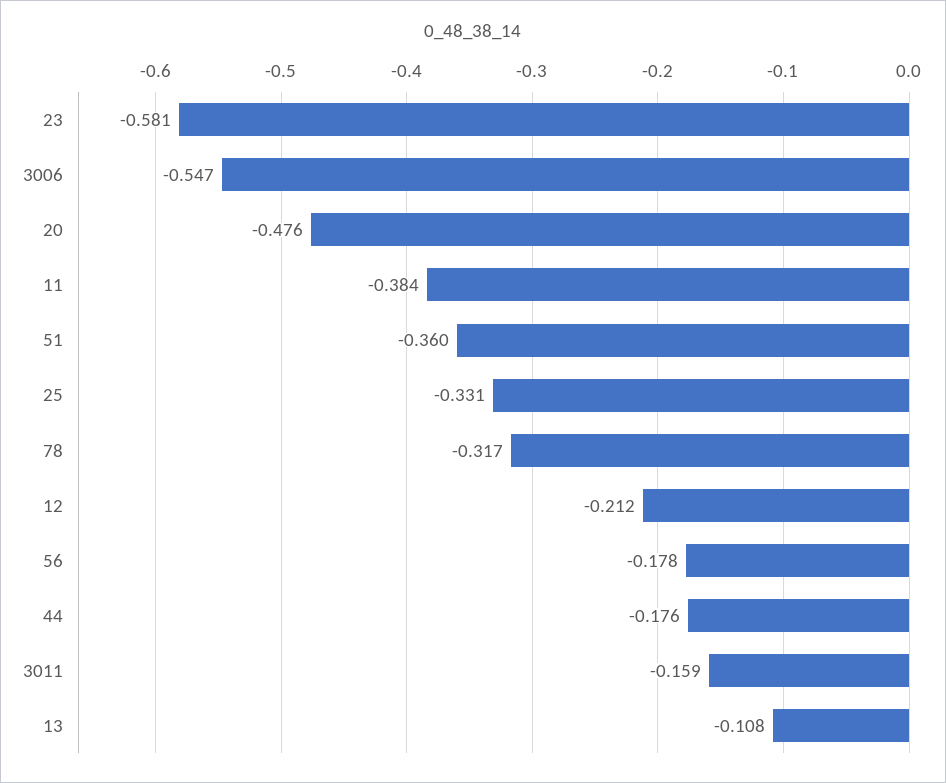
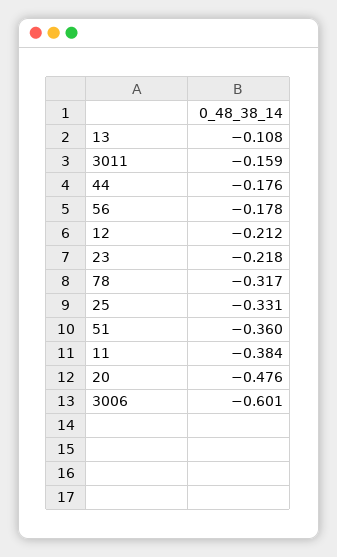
23: -0.581 -> -0.218
3006: -0.547 -> -0.601

